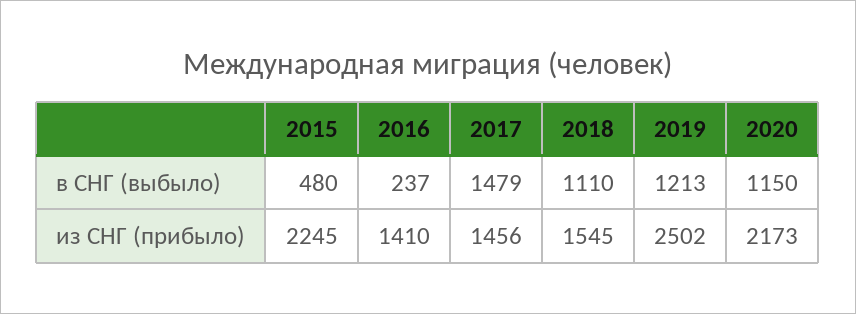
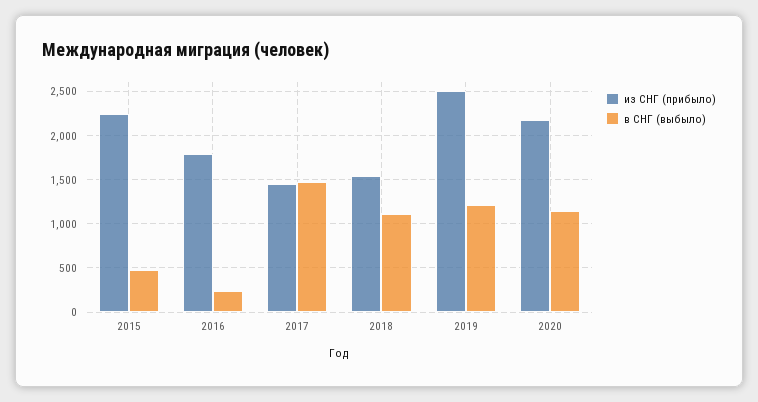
из СНГ (прибыло), 2016: 1410 -> 1800

